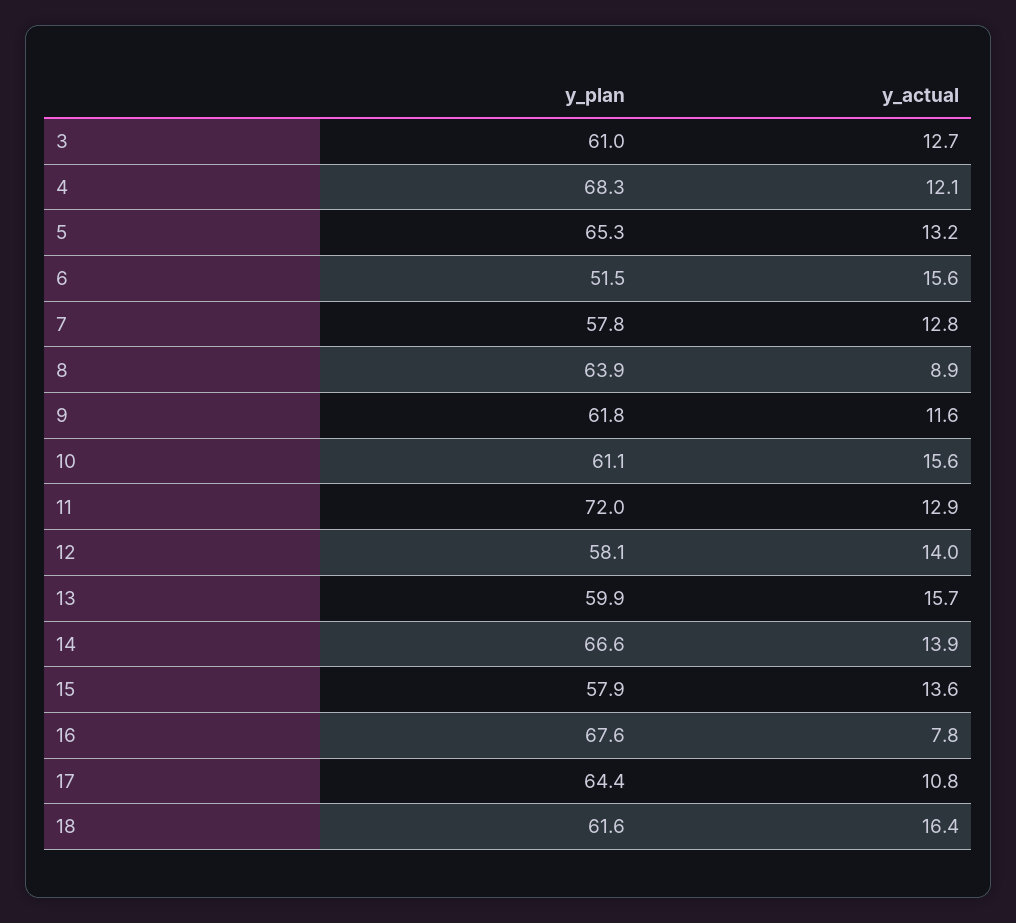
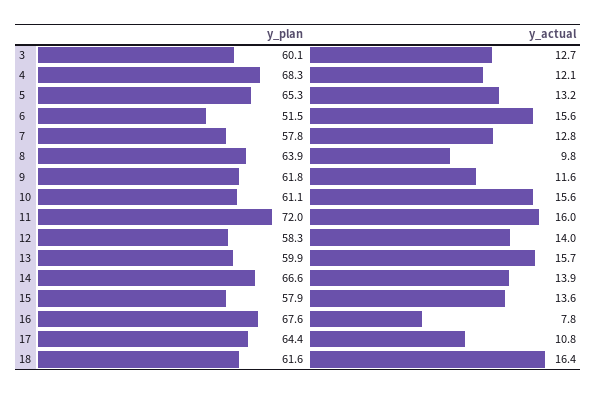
y_plan, 3: 61 -> 60.1
y_actual, 8: 8.9 -> 9.8
y_actual, 11: 12.9 -> 16
y_plan, 12: 58.1 -> 58.3

